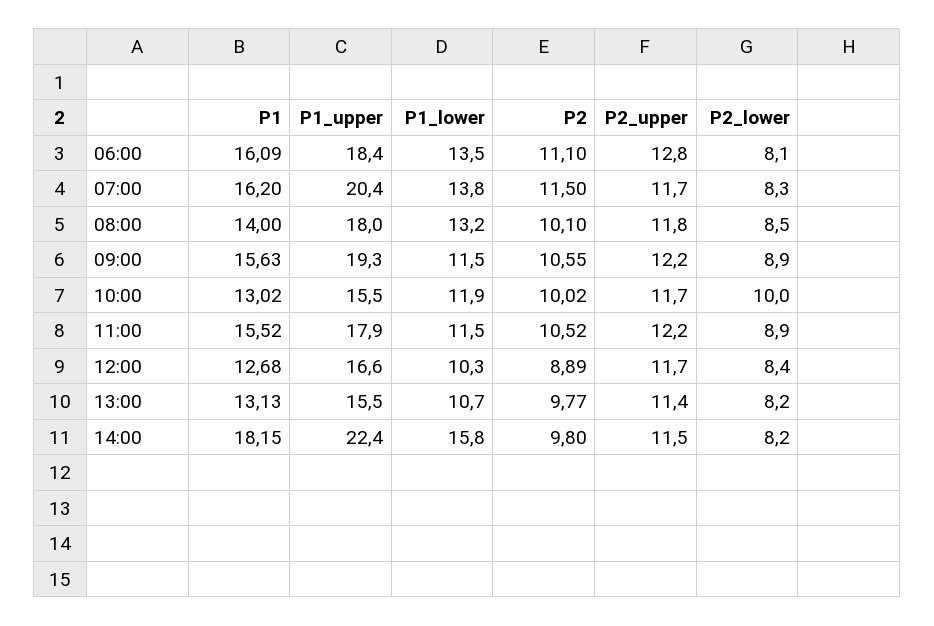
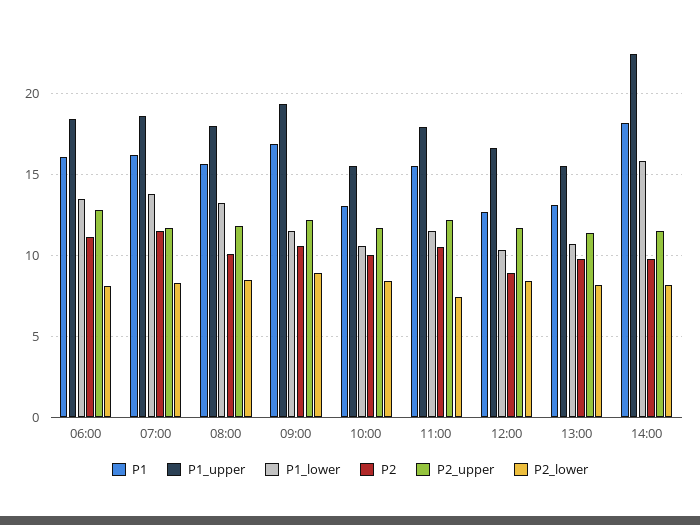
P1_upper, 07:00: 20.4 -> 18.5
P1, 08:00: 14 -> 15.5
P1, 09:00: 15.63 -> 17
P1_lower, 10:00: 11.9 -> 10.5
P2_lower, 10:00: 10 -> 8.5
P2_lower, 11:00: 8.9 -> 7.5

